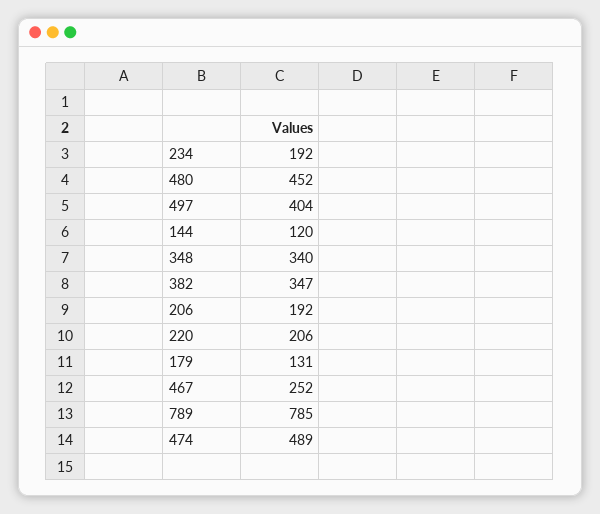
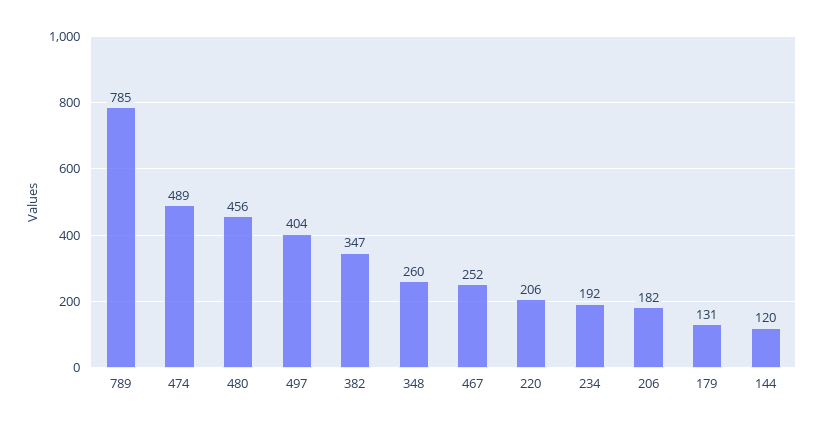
480: 452 -> 456
348: 340 -> 260
206: 192 -> 182

